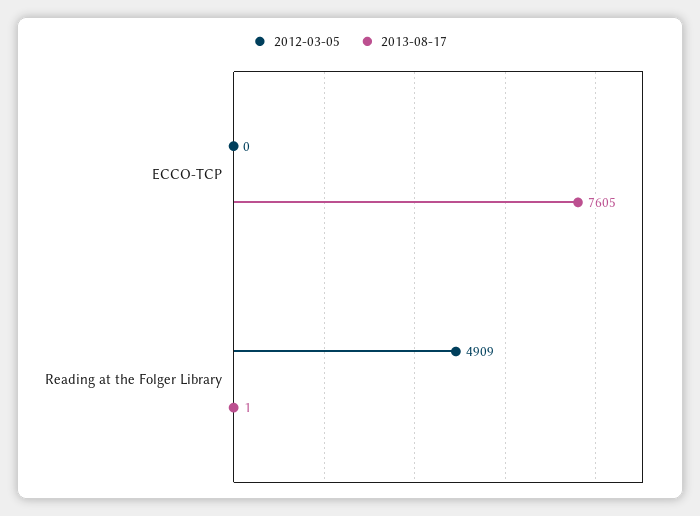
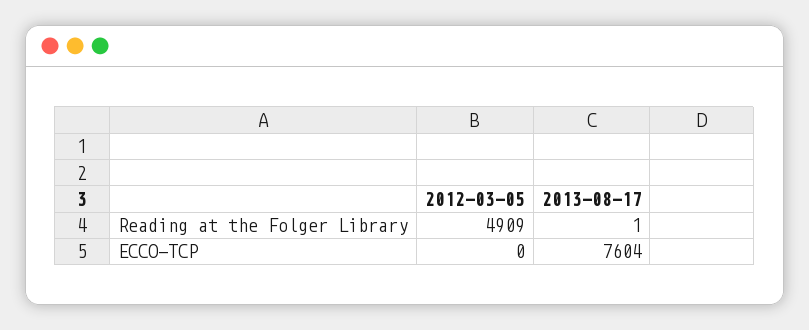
2013-08-17, ECCO-TCP: 7605 -> 7604

